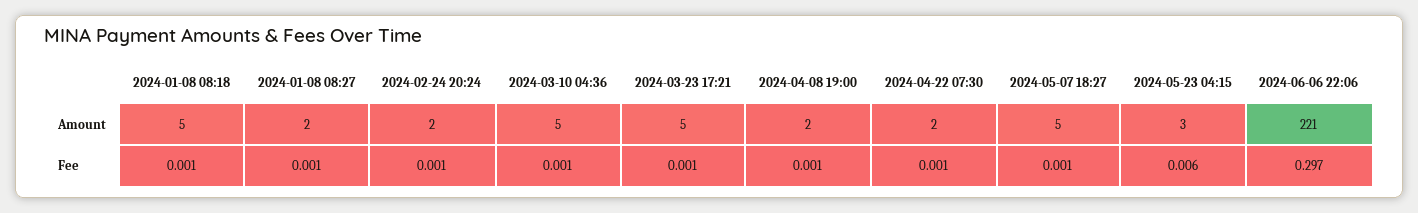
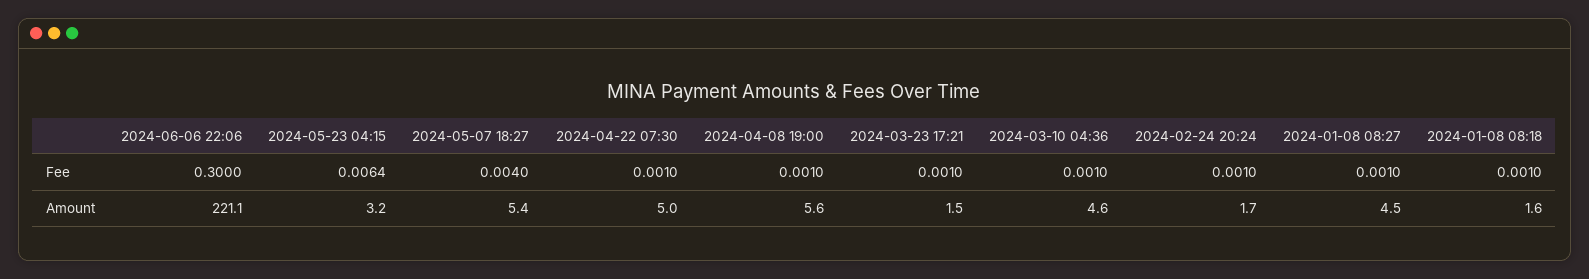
2024-01-08 08:18, Amount: 5 -> 1.6
2024-01-08 08:27, Amount: 2 -> 4.5
2024-03-23 17:21, Amount: 5 -> 1.5
2024-04-08 19:00, Amount: 2 -> 5.6
2024-04-22 07:30, Amount: 2 -> 5
2024-05-07 18:27, Fee: 0.001 -> 0.004
2024-06-06 22:06, Fee: 0.297 -> 0.3

